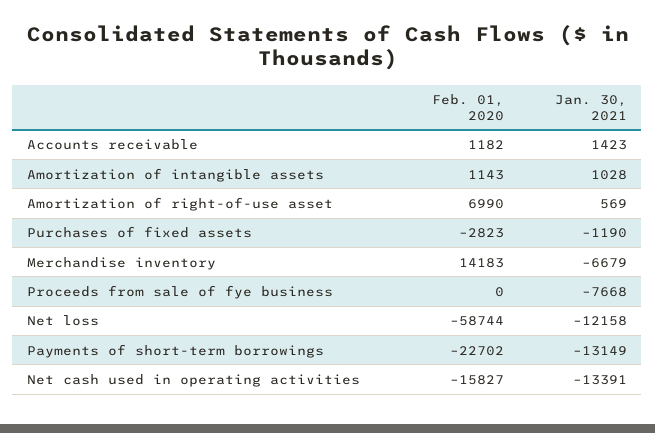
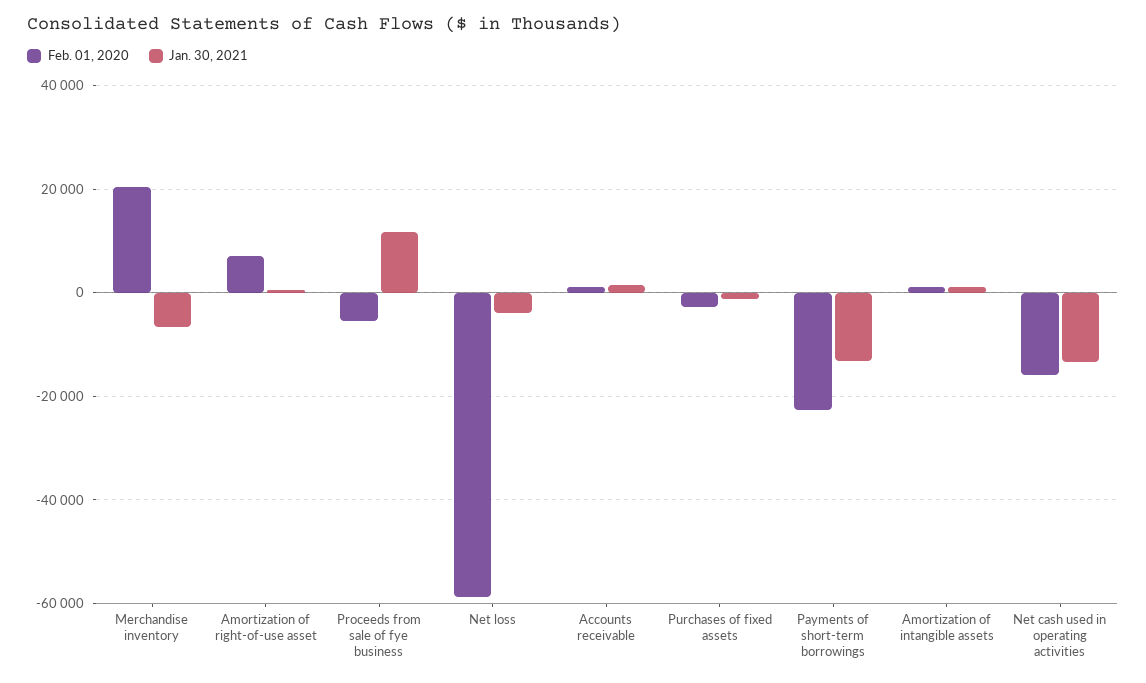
Feb. 01, 2020, Merchandise inventory: 14183 -> 20000
Feb. 01, 2020, Proceeds from sale of fye business: 0 -> -6000
Jan. 30, 2021, Proceeds from sale of fye business: -7668 -> 12000
Jan. 30, 2021, Net loss: -12158 -> -4000

